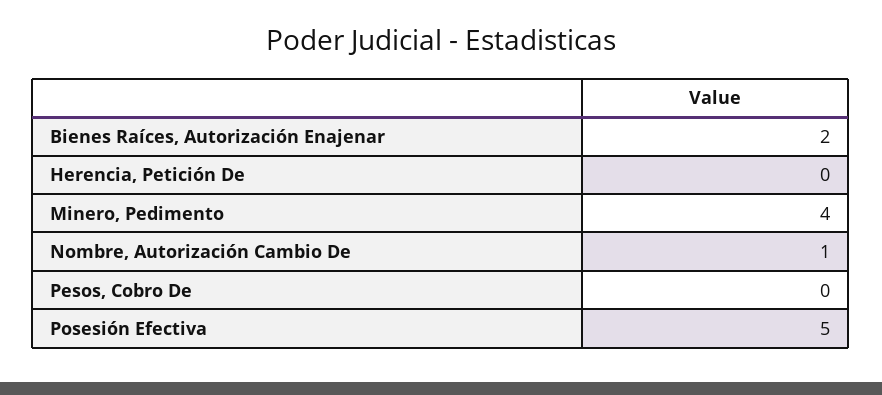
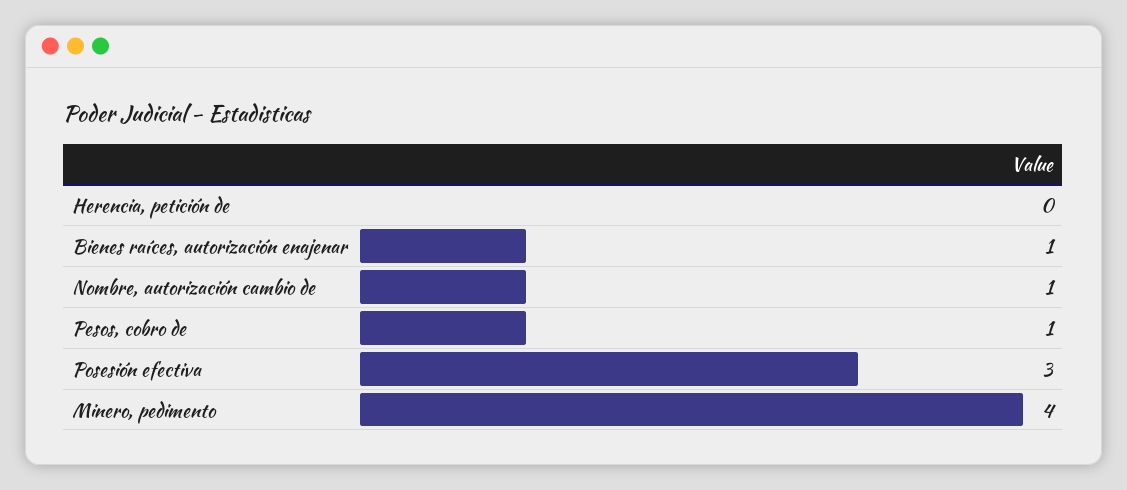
Bienes Raíces, Autorización Enajenar: 2 -> 1
Pesos, Cobro De: 0 -> 1
Posesión Efectiva: 5 -> 3

